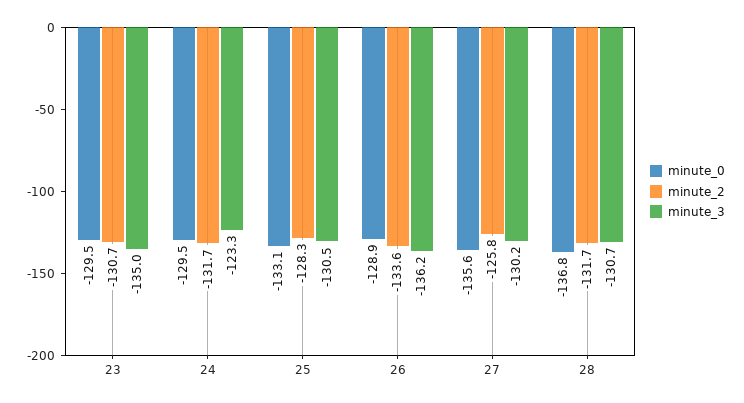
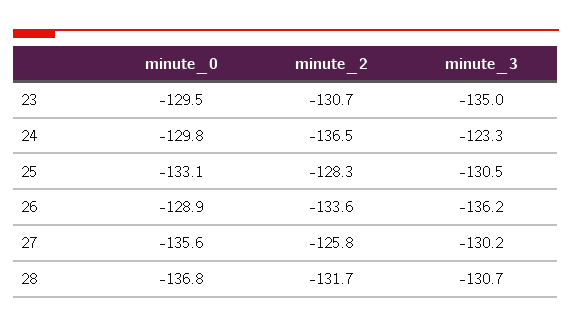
minute_0, 24: -129.5 -> -129.8
minute_2, 24: -131.7 -> -136.5

